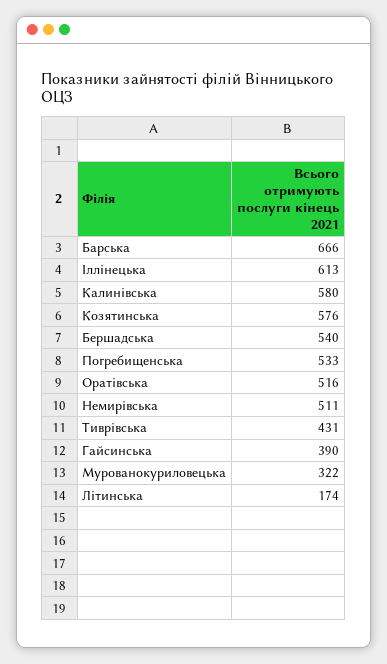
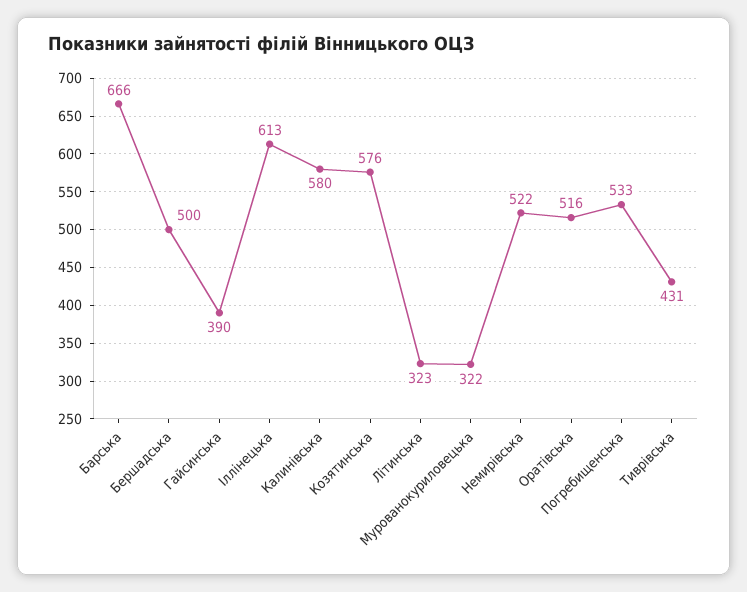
Бершадська: 540 -> 500
Немирівська: 511 -> 522
Літинська: 174 -> 323

